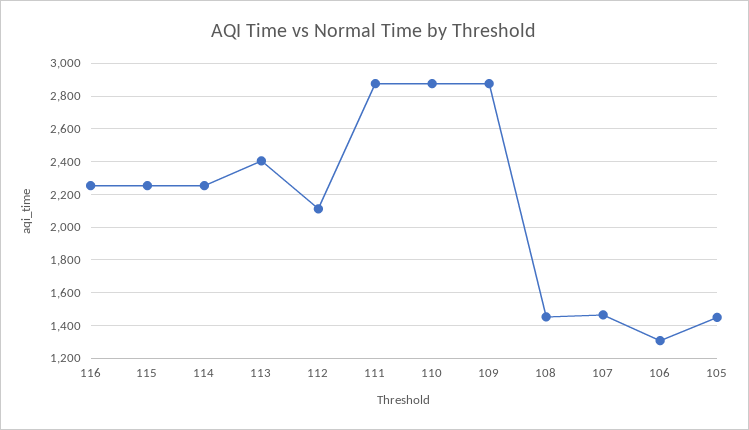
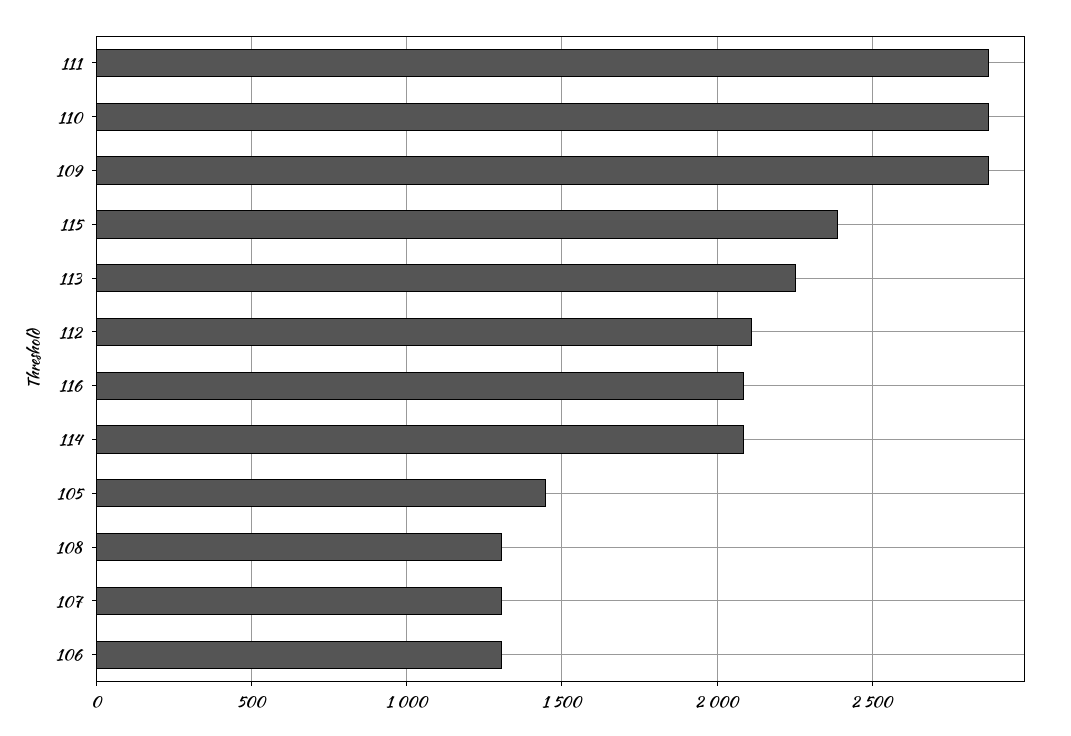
116: 2250 -> 2100
115: 2250 -> 2400
114: 2250 -> 2100
113: 2400 -> 2250
108: 1450 -> 1300
107: 1450 -> 1300

